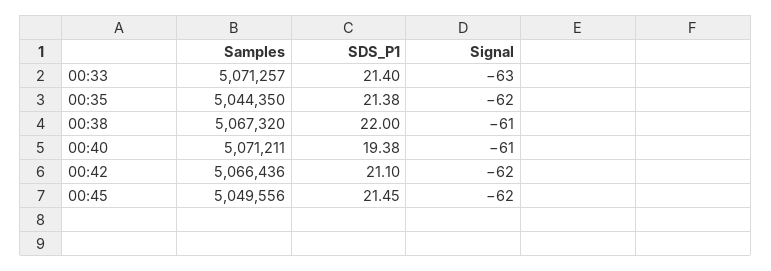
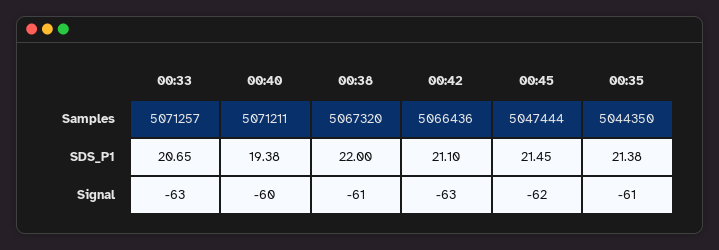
SDS_P1, 00:33: 21.4 -> 20.65
Signal, 00:35: -62 -> -61
Signal, 00:40: -61 -> -60
Signal, 00:42: -62 -> -63
Samples, 00:45: 5049556 -> 5047444

